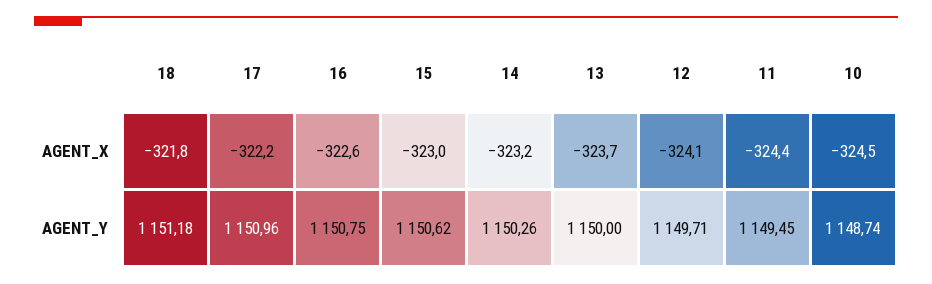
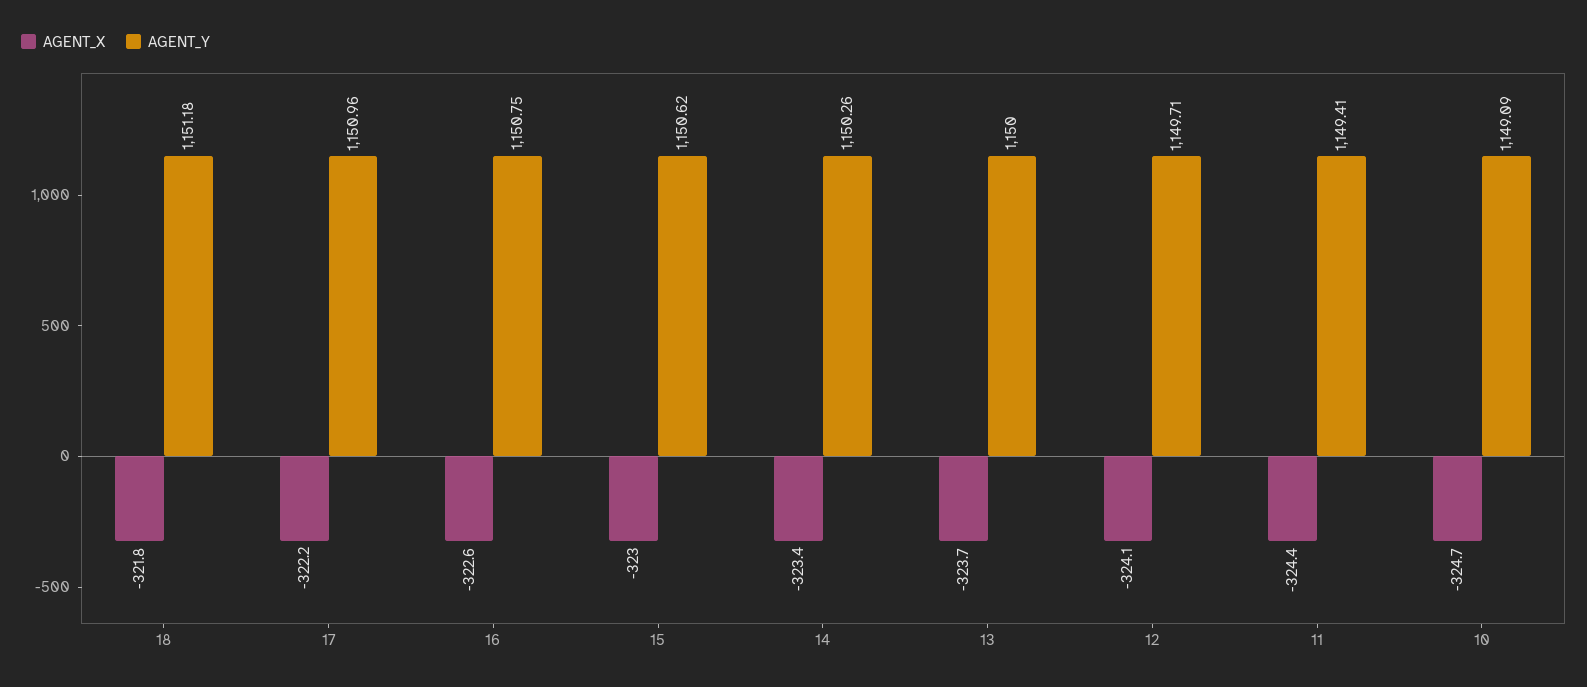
AGENT_X, 14: -323.2 -> -323.4
AGENT_X, 10: -324.5 -> -324.7
AGENT_Y, 11: 1149.45 -> 1149.41
AGENT_Y, 10: 1148.74 -> 1149.09

